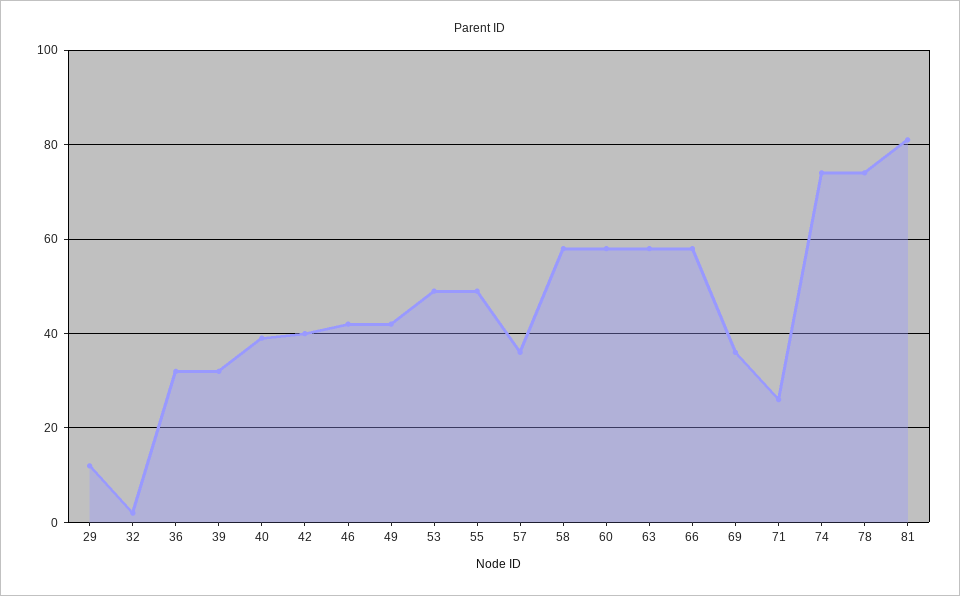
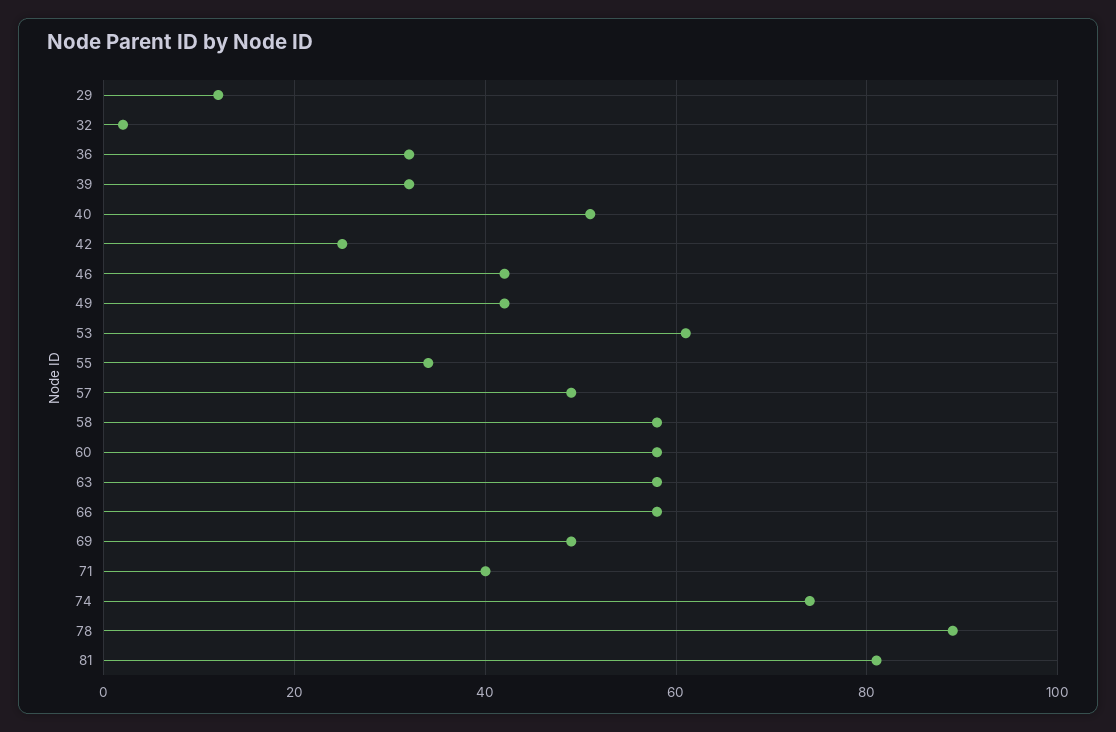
40: 40 -> 50
42: 40 -> 25
53: 50 -> 60
55: 50 -> 35
57: 35 -> 50
69: 35 -> 50
71: 25 -> 40
78: 75 -> 90

